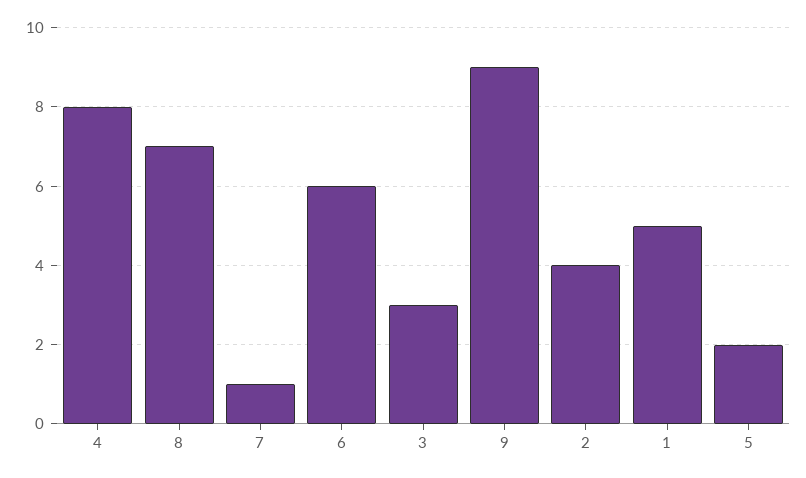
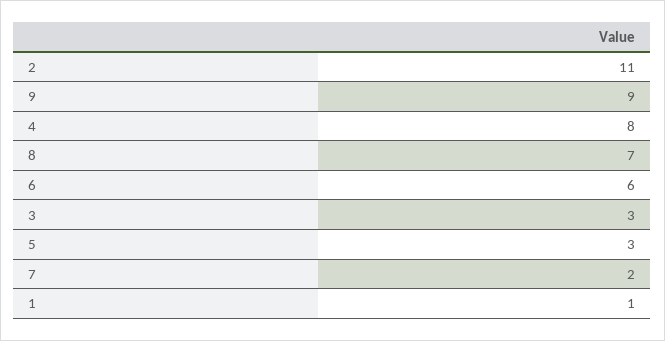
7: 1 -> 2
2: 4 -> 11
1: 5 -> 1
5: 2 -> 3

